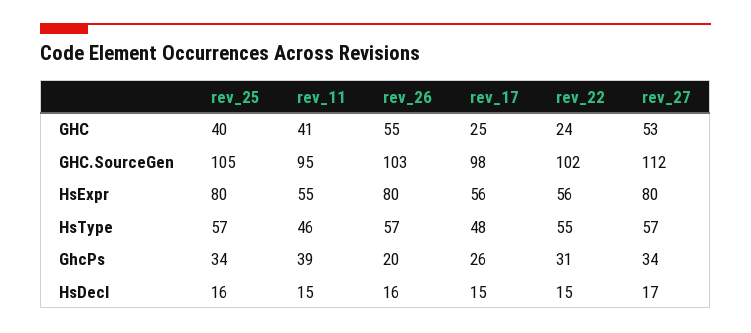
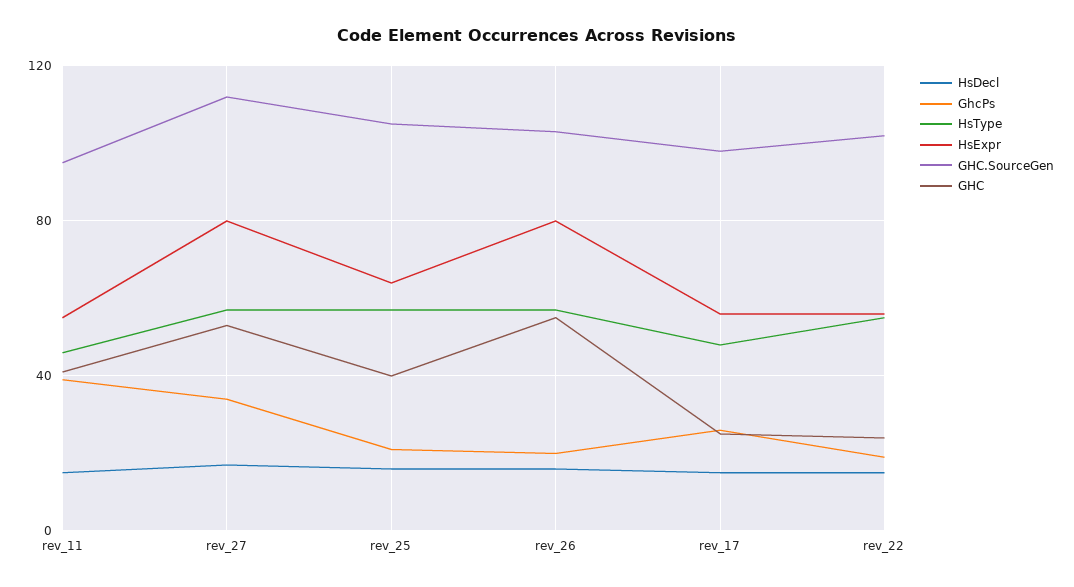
HsExpr, rev_25: 80 -> 65
GhcPs, rev_25: 34 -> 20
GhcPs, rev_22: 31 -> 20

